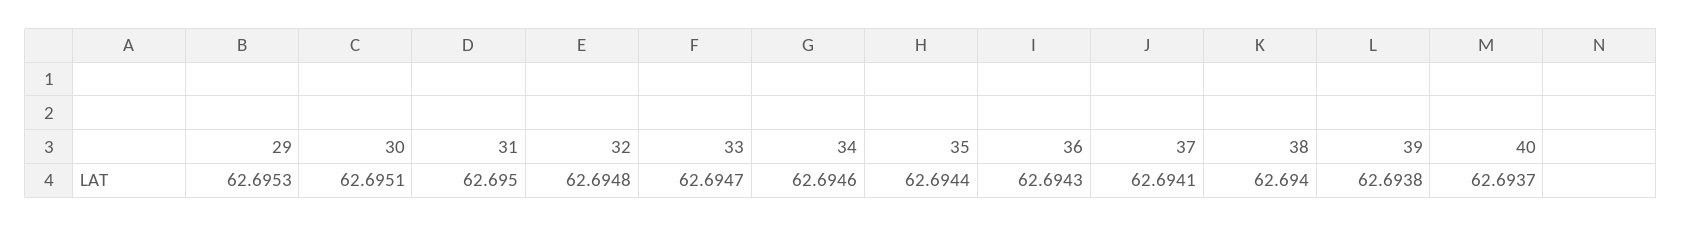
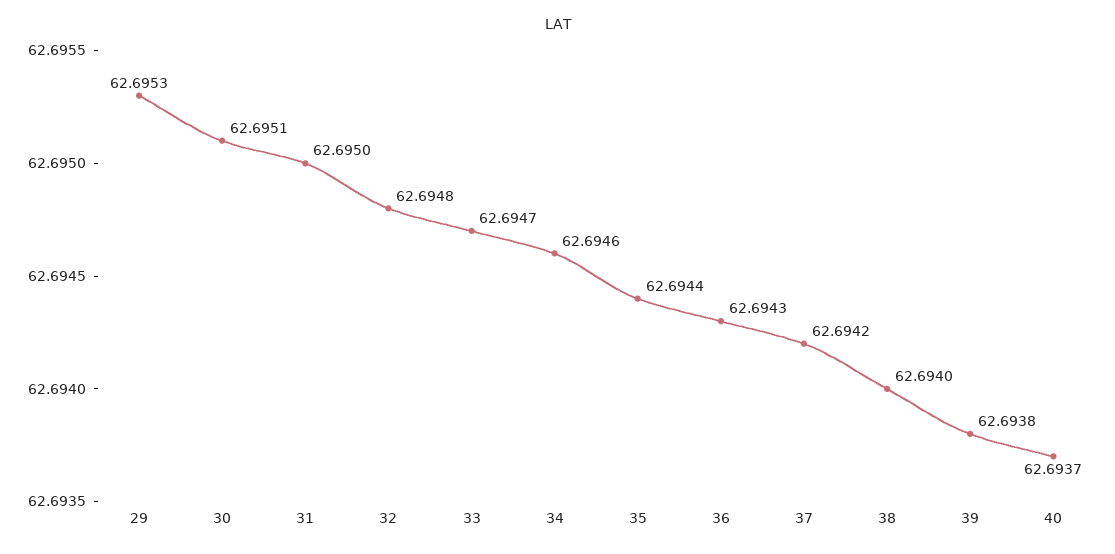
37: 62.6941 -> 62.6942

